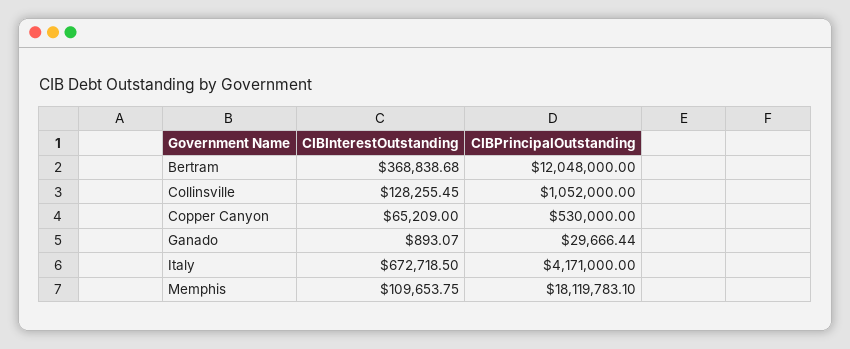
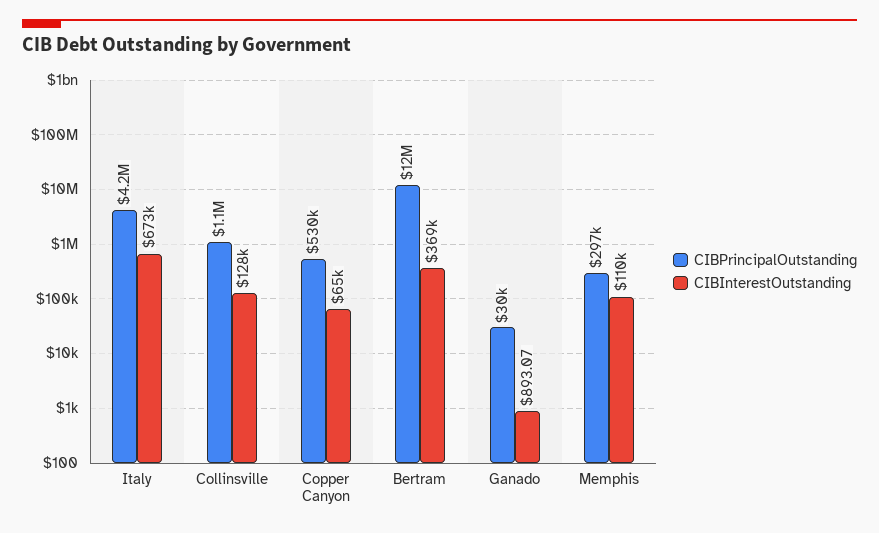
CIBPrincipalOutstanding, Memphis: 18119783.1 -> 297000

